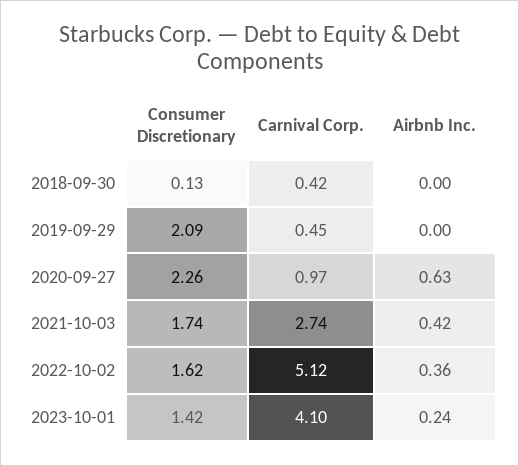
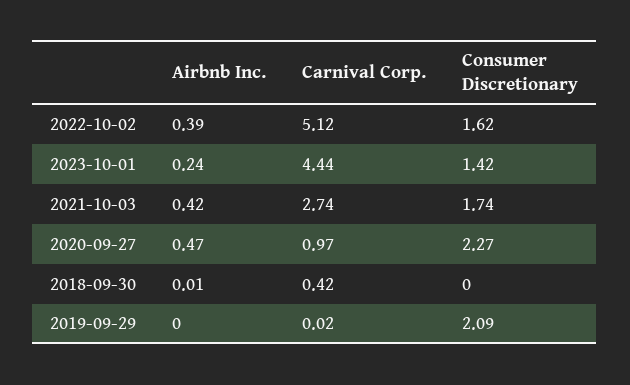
Consumer Discretionary, 2018-09-30: 0.13 -> 0
Airbnb Inc., 2018-09-30: 0 -> 0.01
Carnival Corp., 2019-09-29: 0.45 -> 0.02
Consumer Discretionary, 2020-09-27: 2.26 -> 2.27
Airbnb Inc., 2020-09-27: 0.63 -> 0.47
Airbnb Inc., 2022-10-02: 0.36 -> 0.39
Carnival Corp., 2023-10-01: 4.1 -> 4.44

